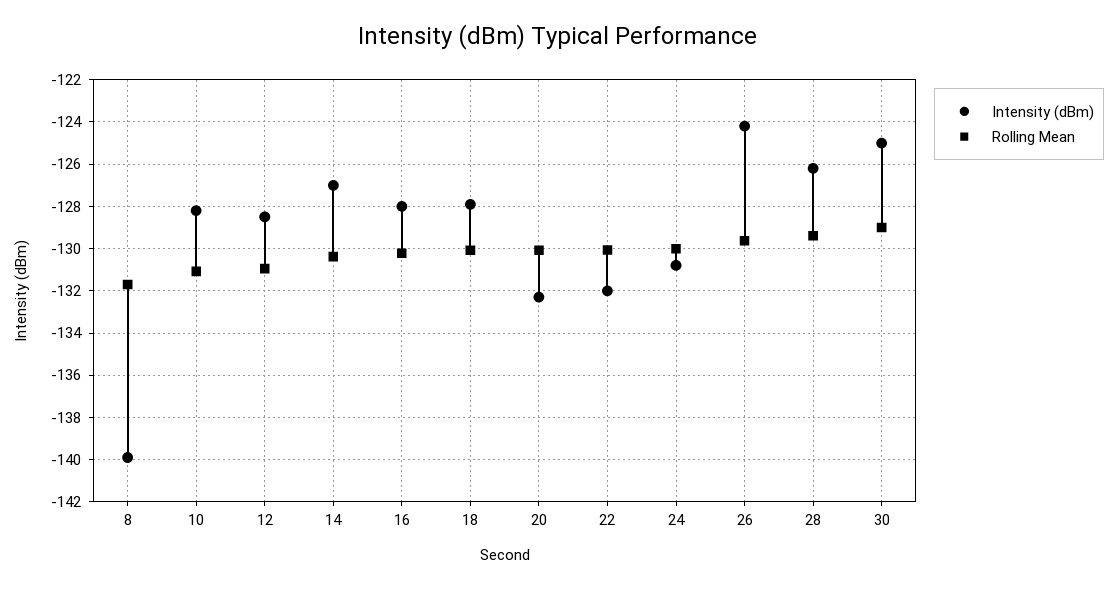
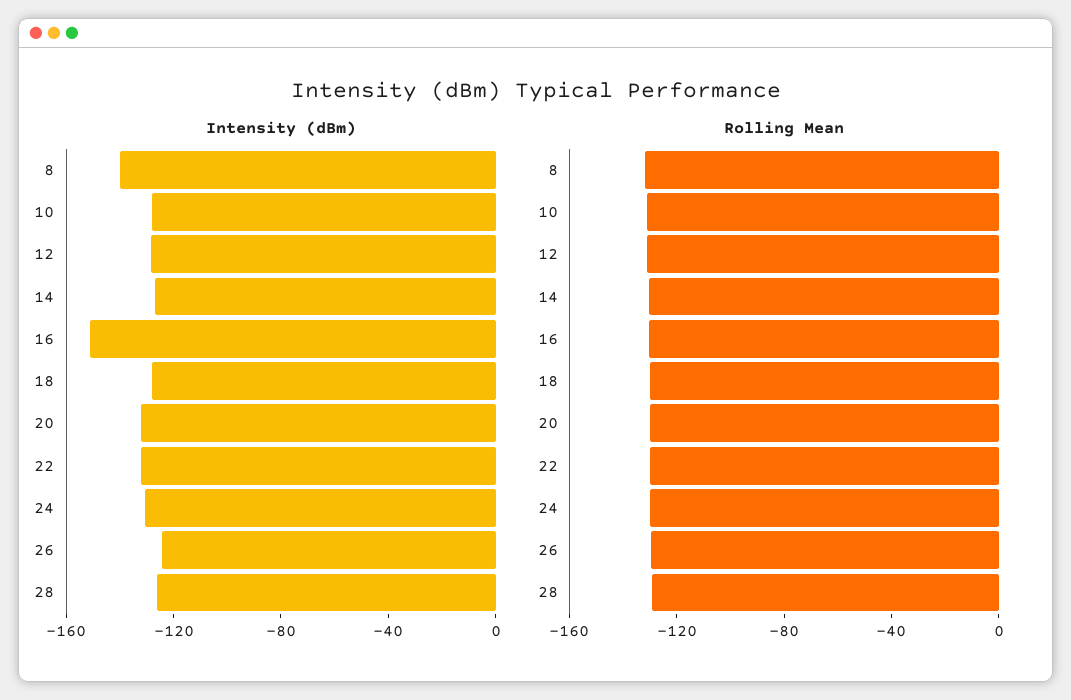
Intensity (dBm), 16: -128 -> -150
Intensity (dBm), 30: -125 -> none
Rolling Mean, 30: -129 -> none

